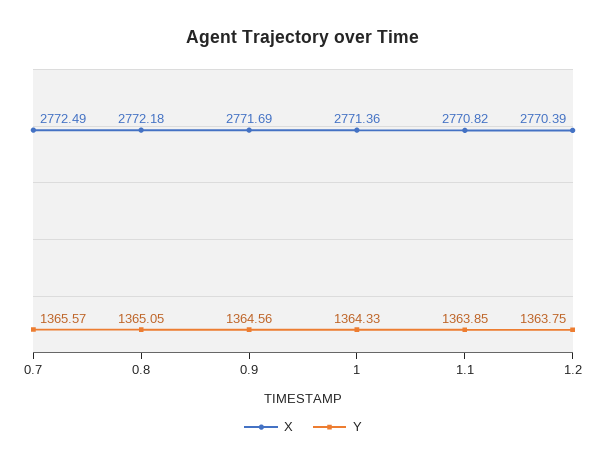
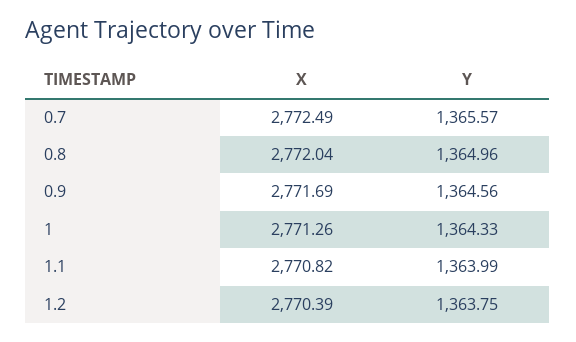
X, 0.8: 2772.18 -> 2772.04
Y, 0.8: 1365.05 -> 1364.96
X, 1: 2771.36 -> 2771.26
Y, 1.1: 1363.85 -> 1363.99

